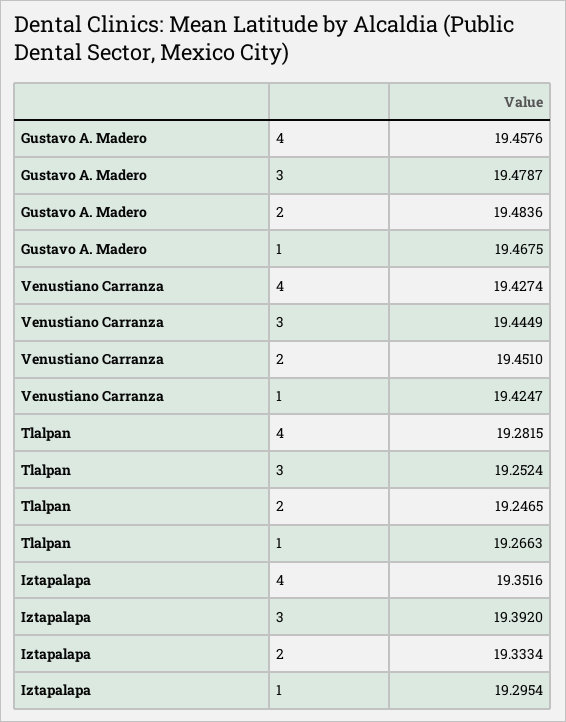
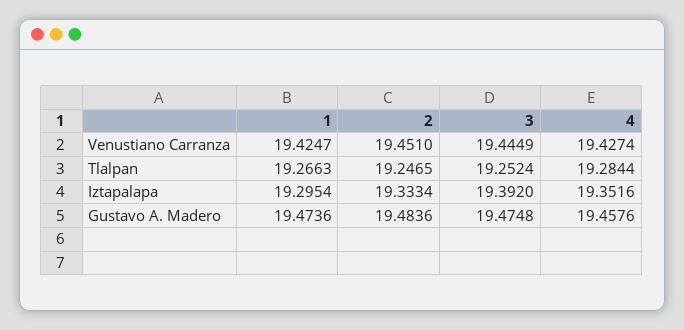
Gustavo A. Madero, 3: 19.4787 -> 19.4748
Gustavo A. Madero, 1: 19.4675 -> 19.4736
Tlalpan, 4: 19.2815 -> 19.2844

